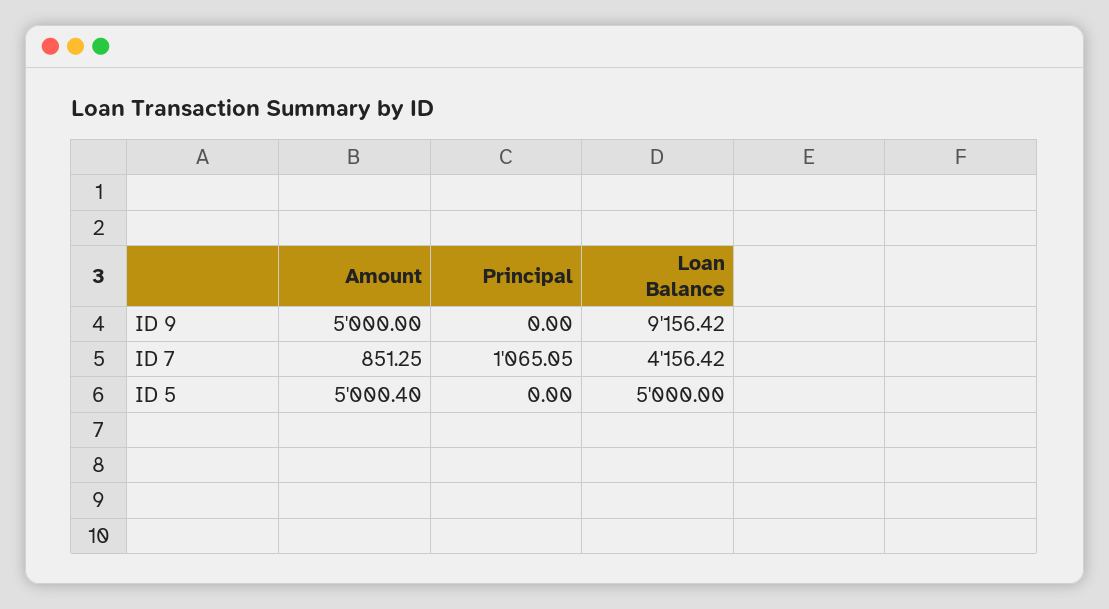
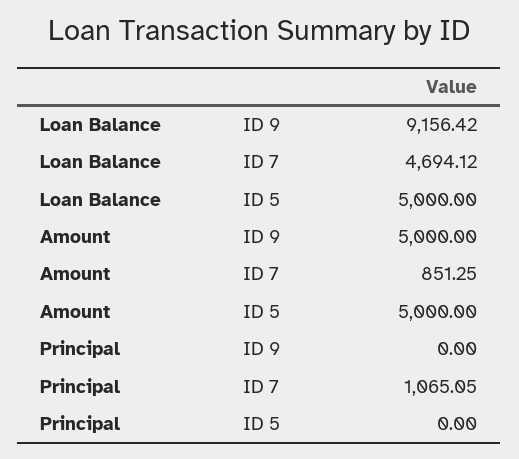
Loan Balance, ID 7: 4156.42 -> 4694.12
Amount, ID 5: 5000.4 -> 5000

